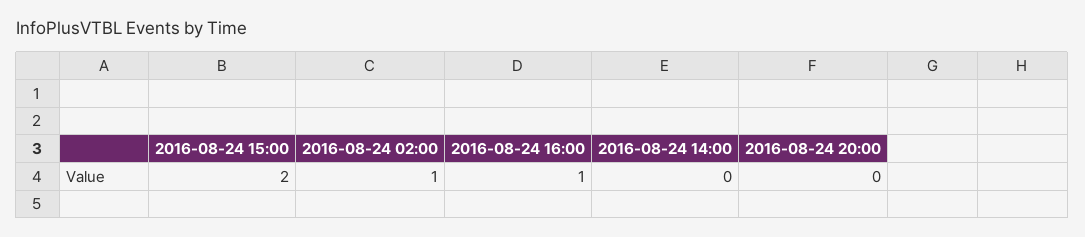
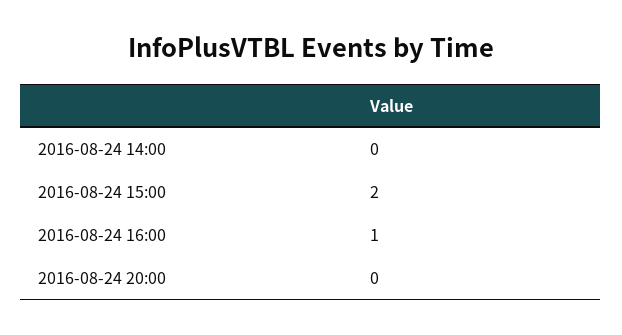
2016-08-24 02:00: 1 -> none

